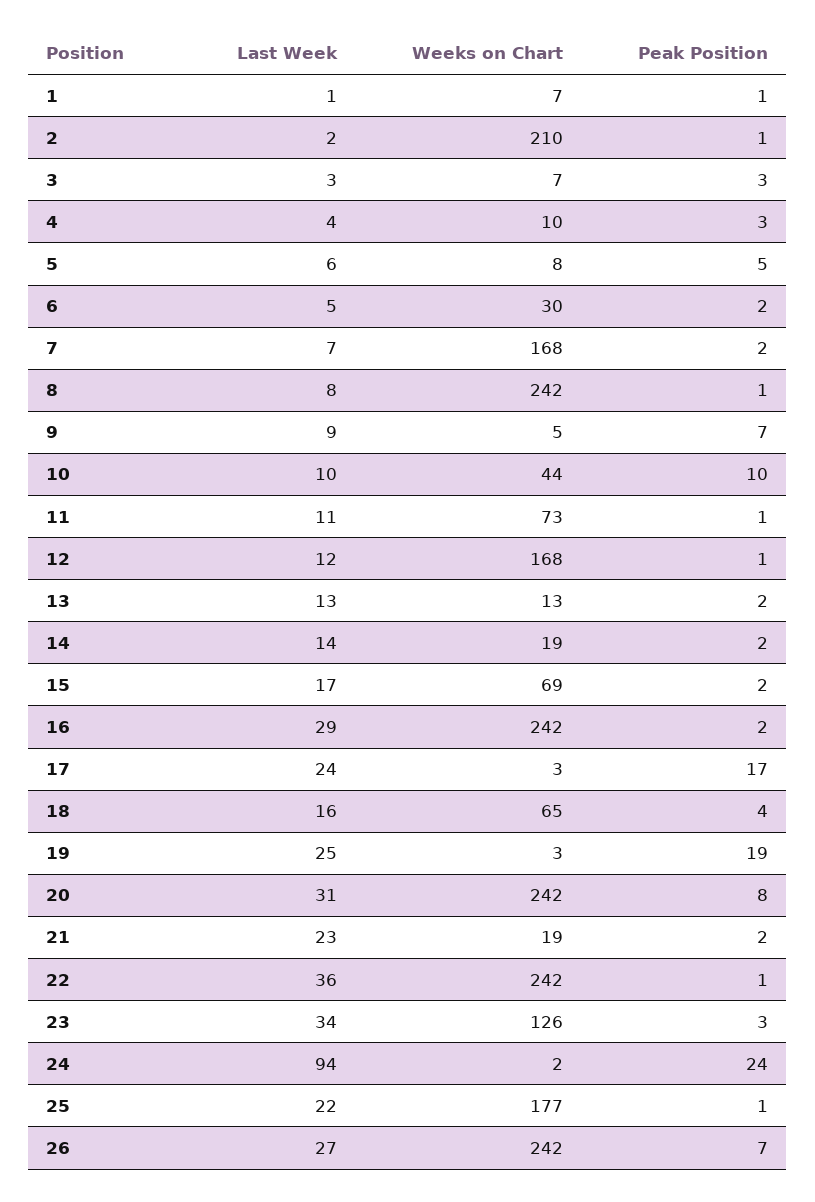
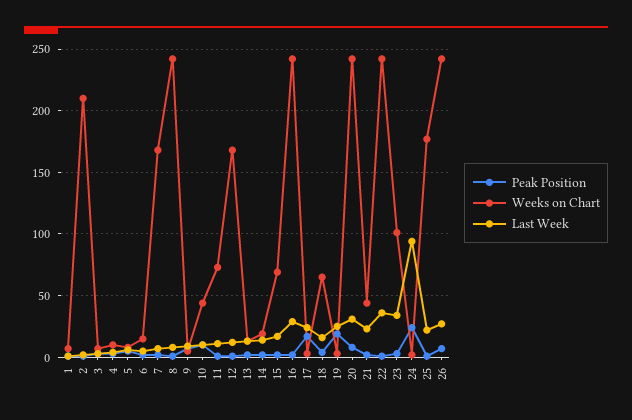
Weeks on Chart, 6: 30 -> 15
Weeks on Chart, 21: 19 -> 45
Weeks on Chart, 23: 126 -> 100

